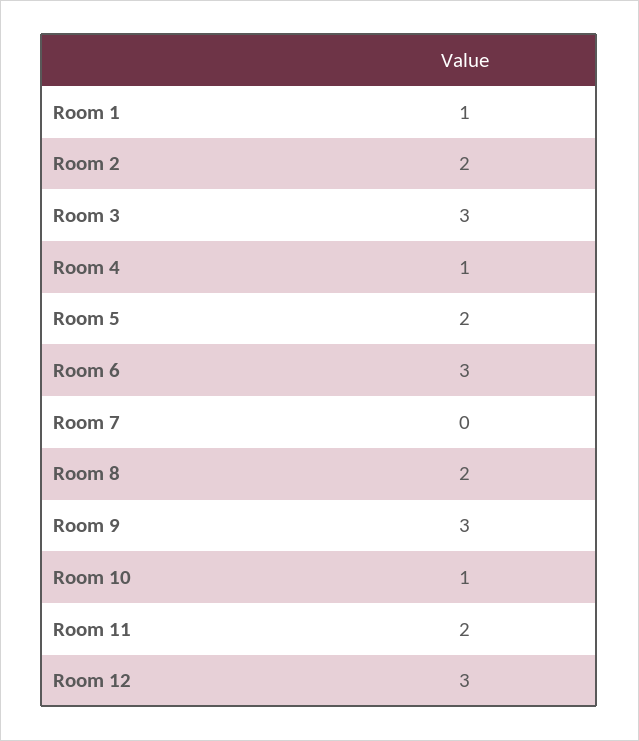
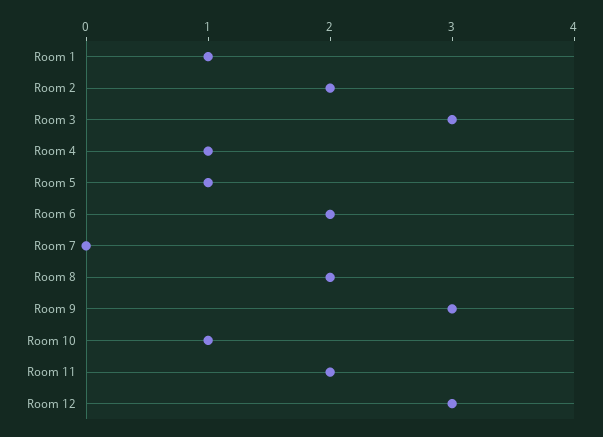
Room 5: 2 -> 1
Room 6: 3 -> 2

